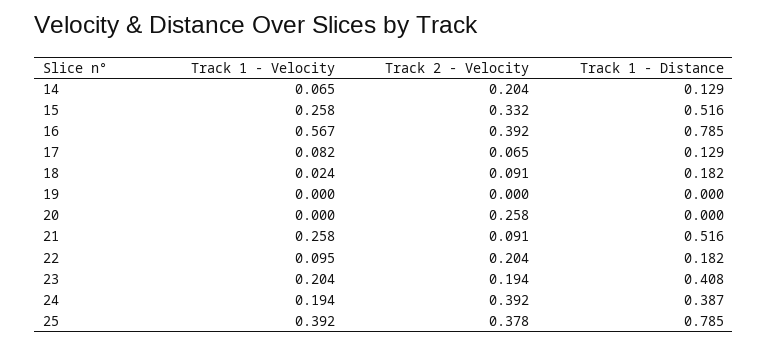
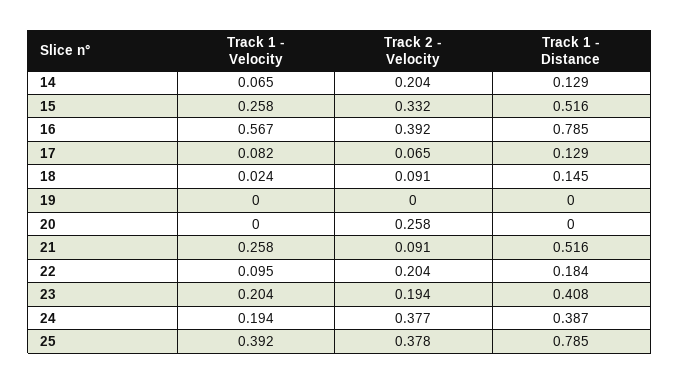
Track 1 - Distance, 18: 0.182 -> 0.145
Track 1 - Distance, 22: 0.182 -> 0.184
Track 2 - Velocity, 24: 0.392 -> 0.377

